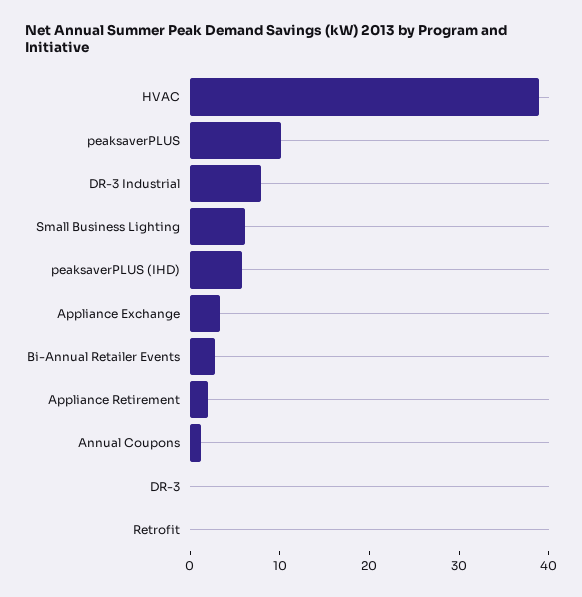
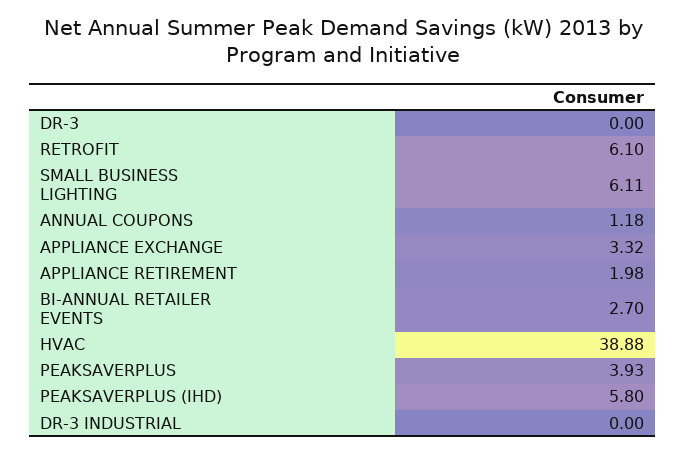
peaksaverPLUS: 10 -> 3.93
DR-3 Industrial: 8 -> 0
Retrofit: 0 -> 6.1

